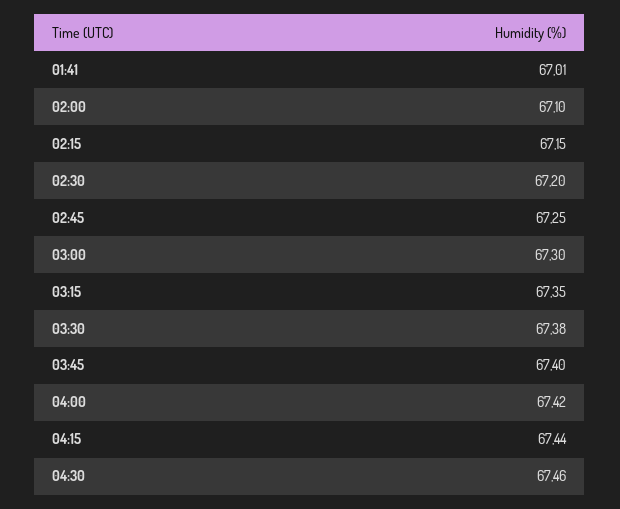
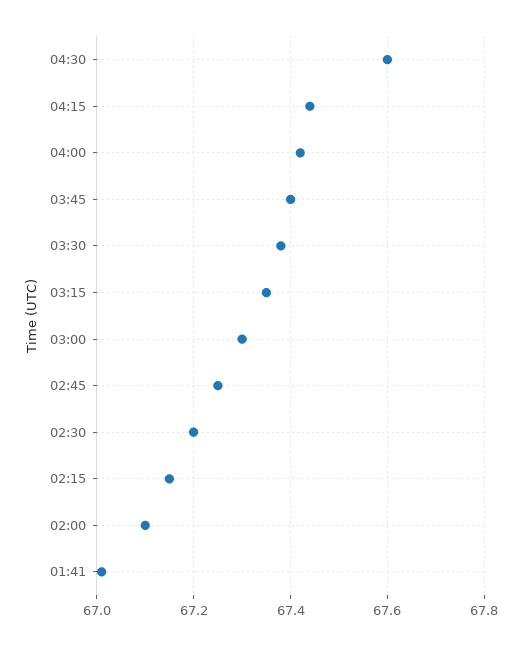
04:30: 67.46 -> 67.6

